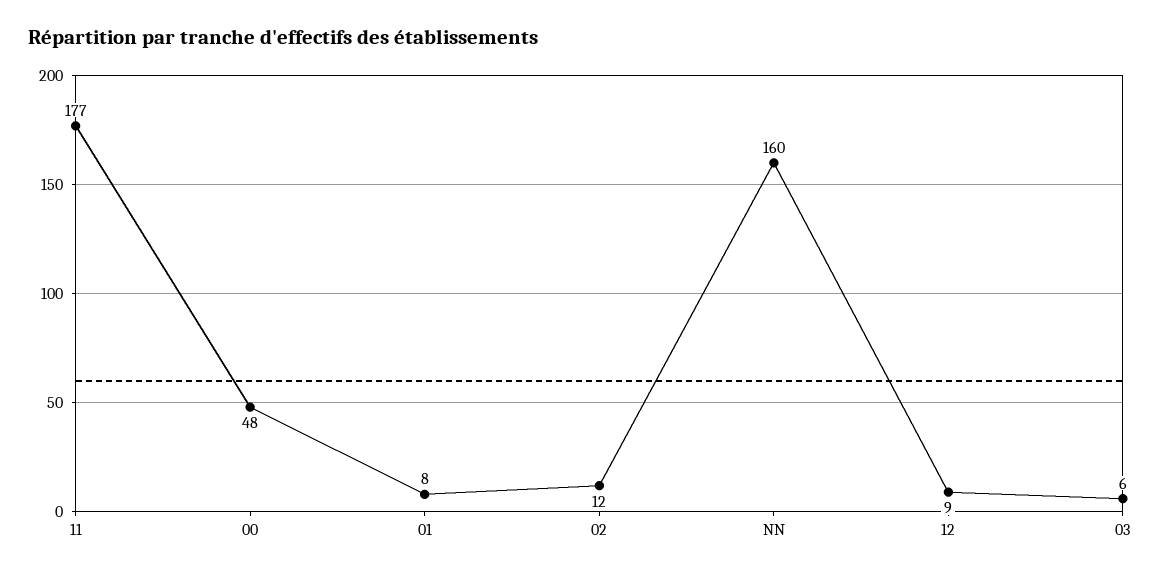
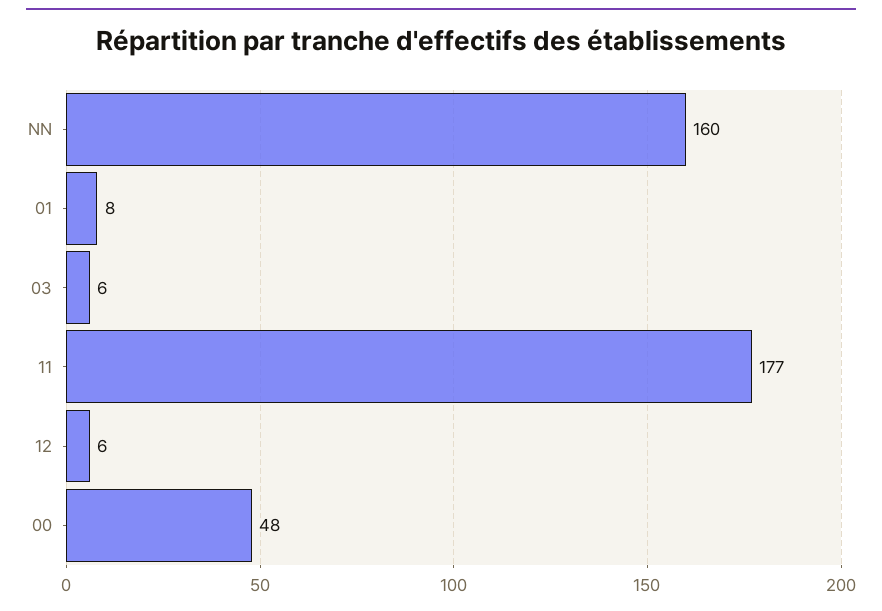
02: 12 -> none
12: 9 -> 6

